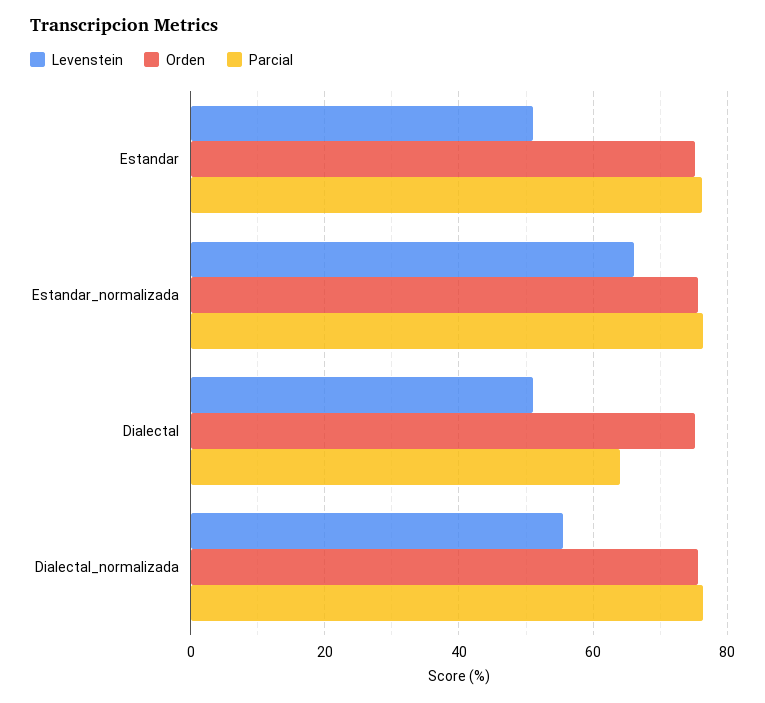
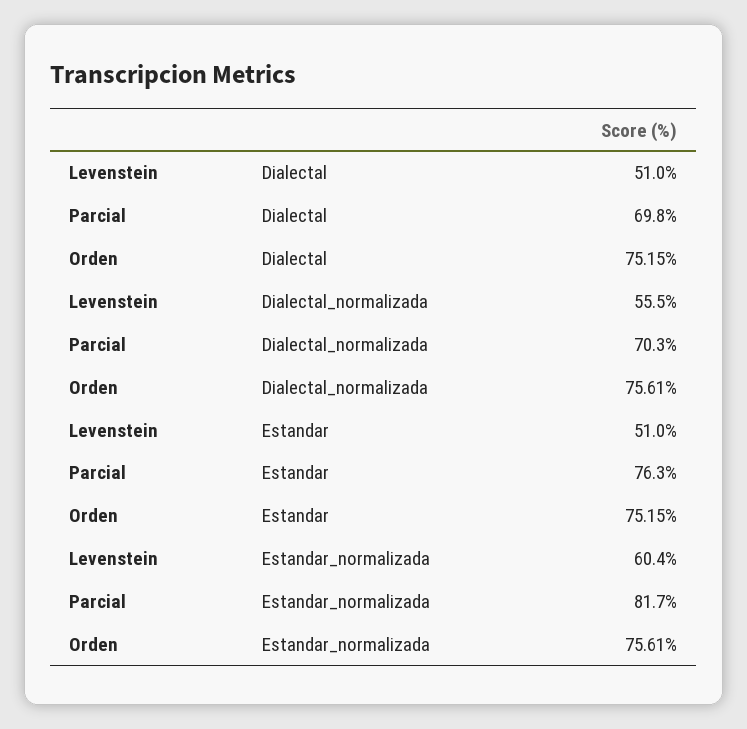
Levenstein, Estandar_normalizada: 66 -> 60.4
Parcial, Estandar_normalizada: 76 -> 81.7
Parcial, Dialectal: 64 -> 69.8
Parcial, Dialectal_normalizada: 76 -> 70.3

